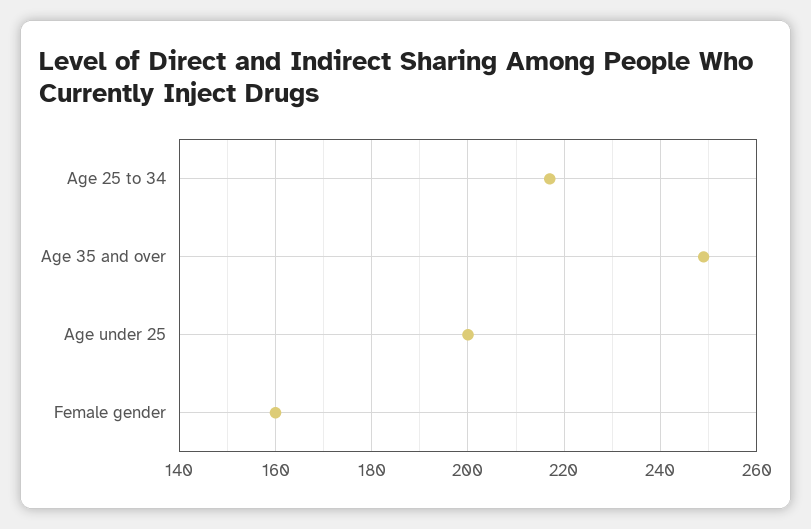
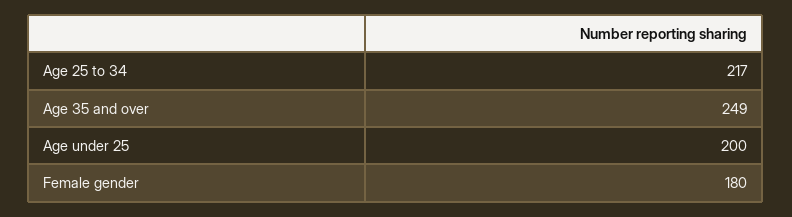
Female gender: 160 -> 180

